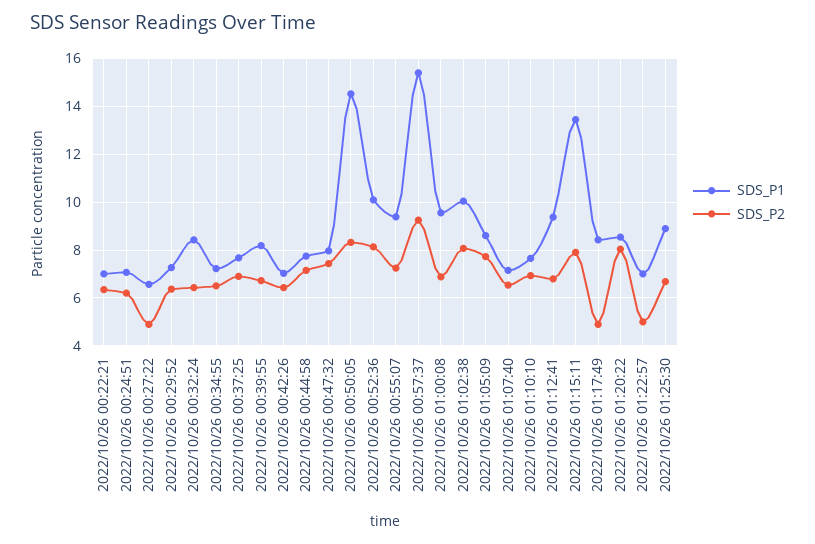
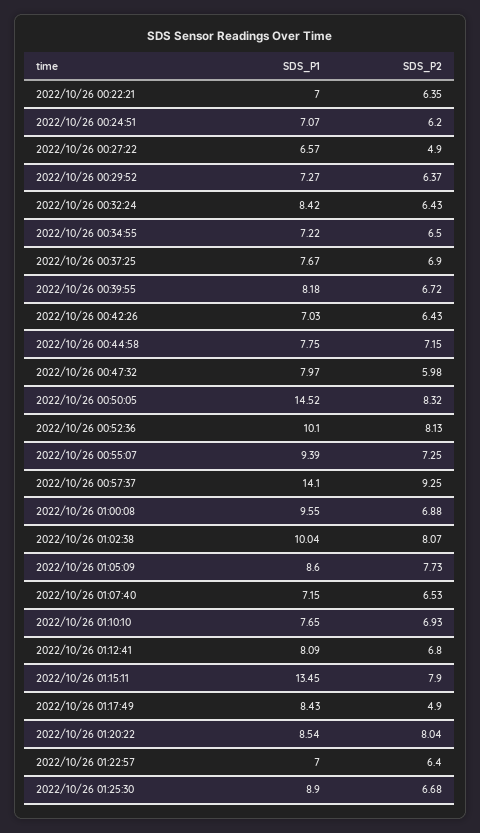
SDS_P2, 2022/10/26 00:47:32: 7.5 -> 5.98
SDS_P1, 2022/10/26 00:57:37: 15.5 -> 14.1
SDS_P1, 2022/10/26 01:12:41: 9.5 -> 8.09
SDS_P2, 2022/10/26 01:22:57: 5 -> 6.4

